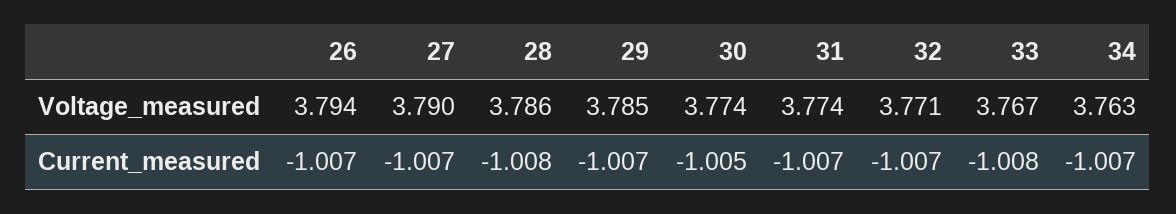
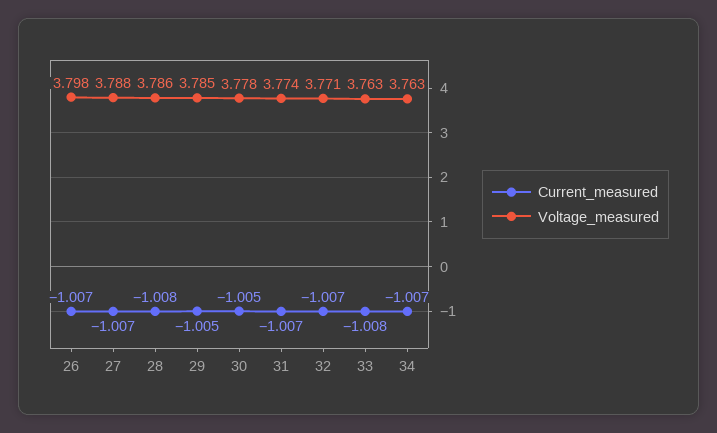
Voltage_measured, 26: 3.794 -> 3.798
Voltage_measured, 27: 3.79 -> 3.788
Voltage_measured, 30: 3.774 -> 3.778
Voltage_measured, 33: 3.767 -> 3.763
Current_measured, 29: -1.007 -> -1.005

